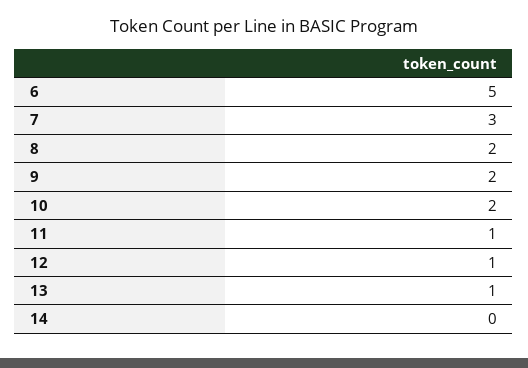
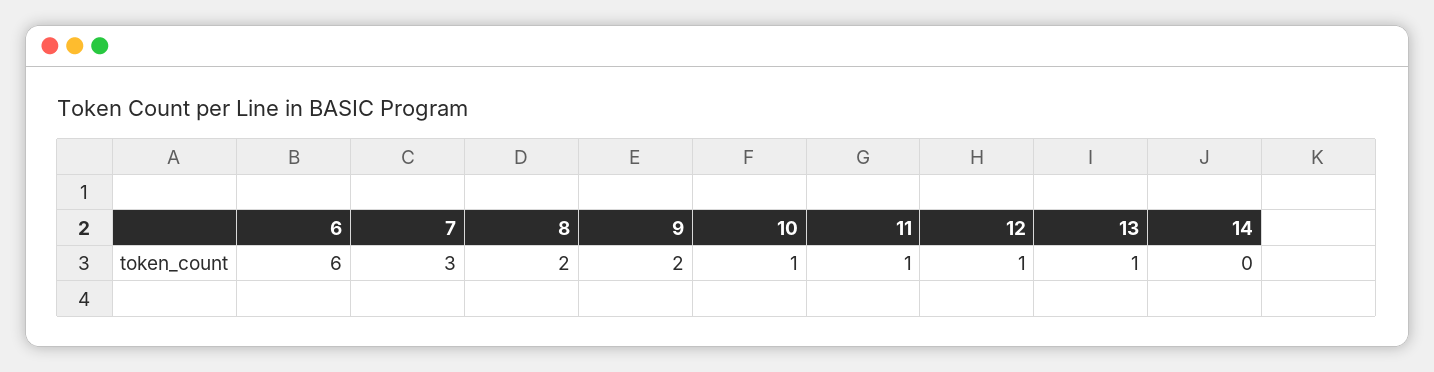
6: 5 -> 6
10: 2 -> 1

